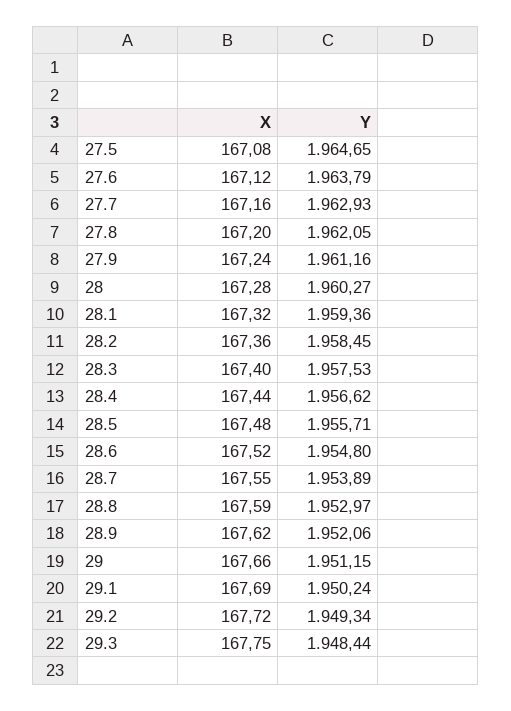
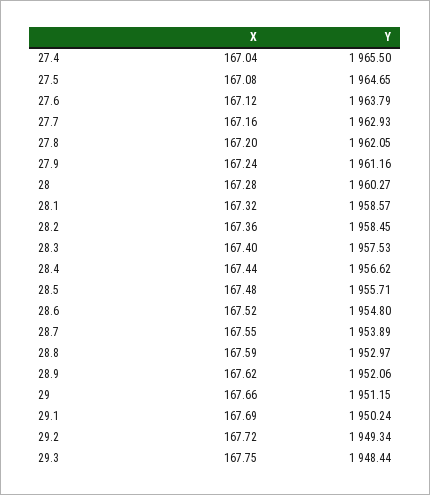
Y, 28.1: 1959.36 -> 1958.57
X, 27.4: none -> 167.04
Y, 27.4: none -> 1965.5

